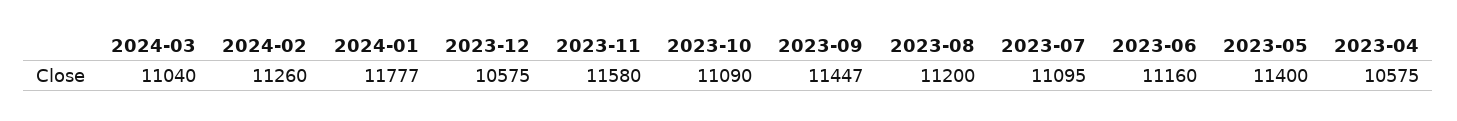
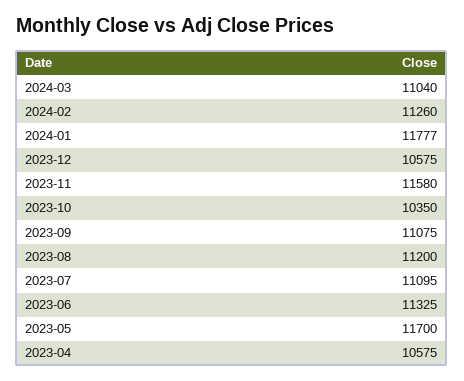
2023-10: 11090 -> 10350
2023-09: 11447 -> 11075
2023-06: 11160 -> 11325
2023-05: 11400 -> 11700

